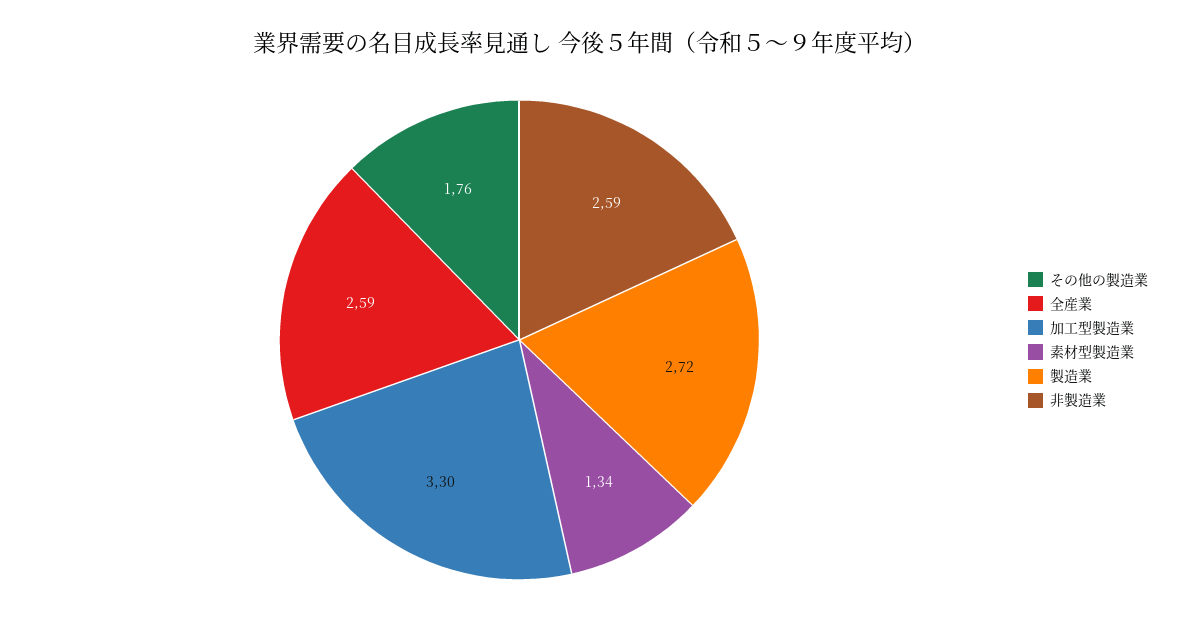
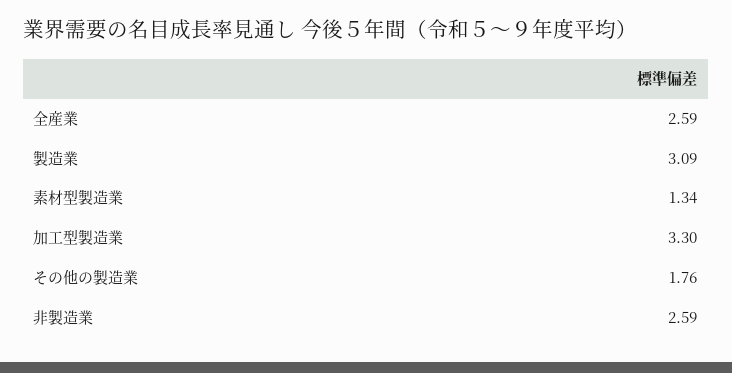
製造業: 2.72 -> 3.09

